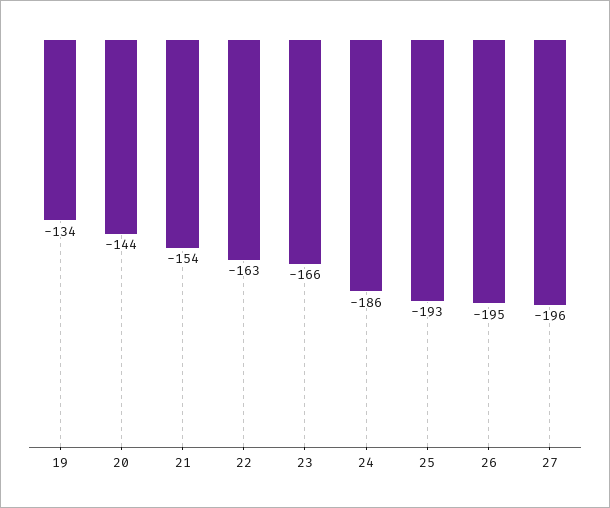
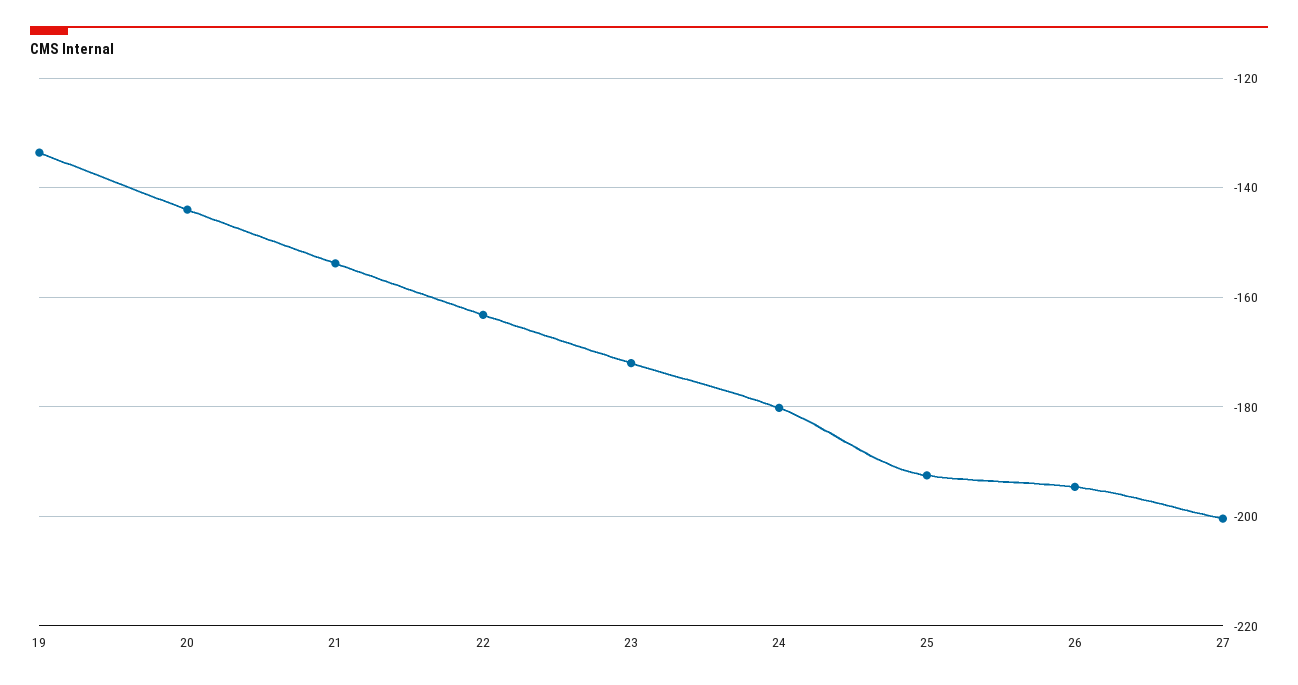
23: -166 -> -172
24: -186 -> -180
27: -196 -> -200

